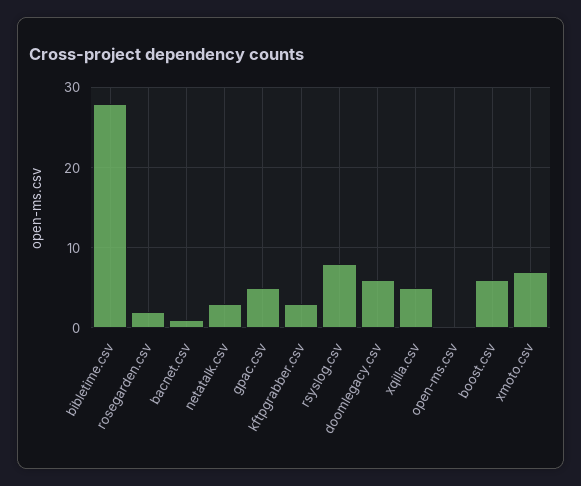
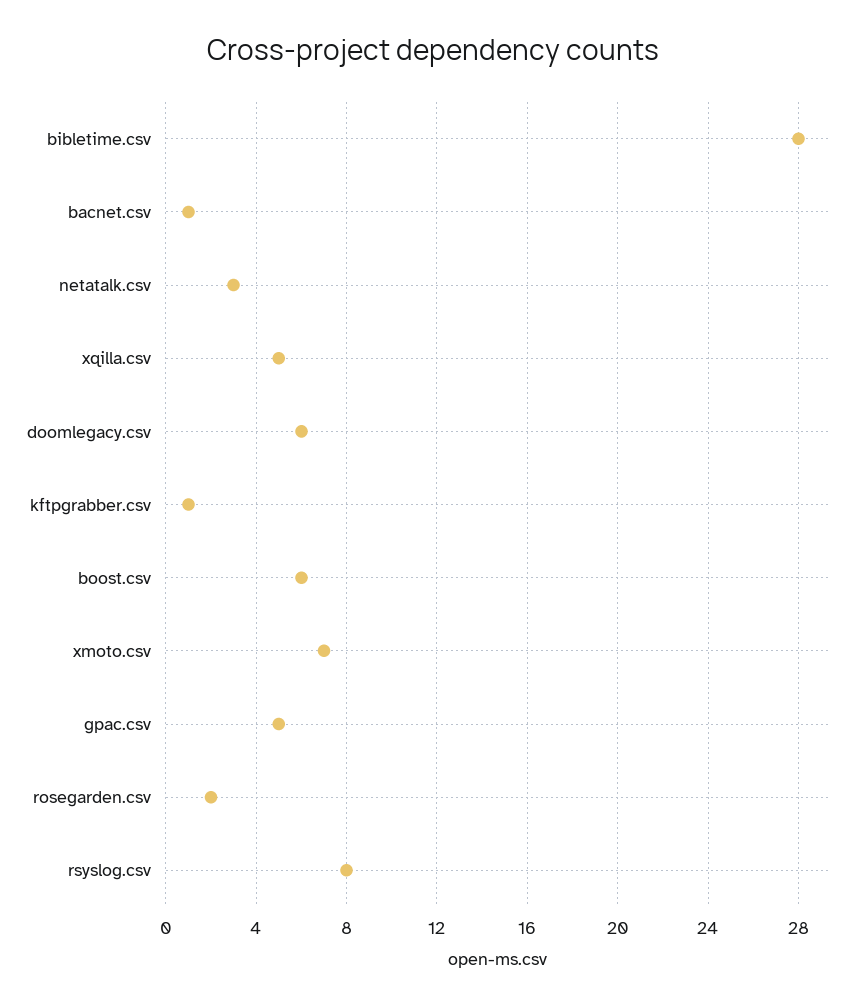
kftpgrabber.csv: 3 -> 1
open-ms.csv: 0 -> none

